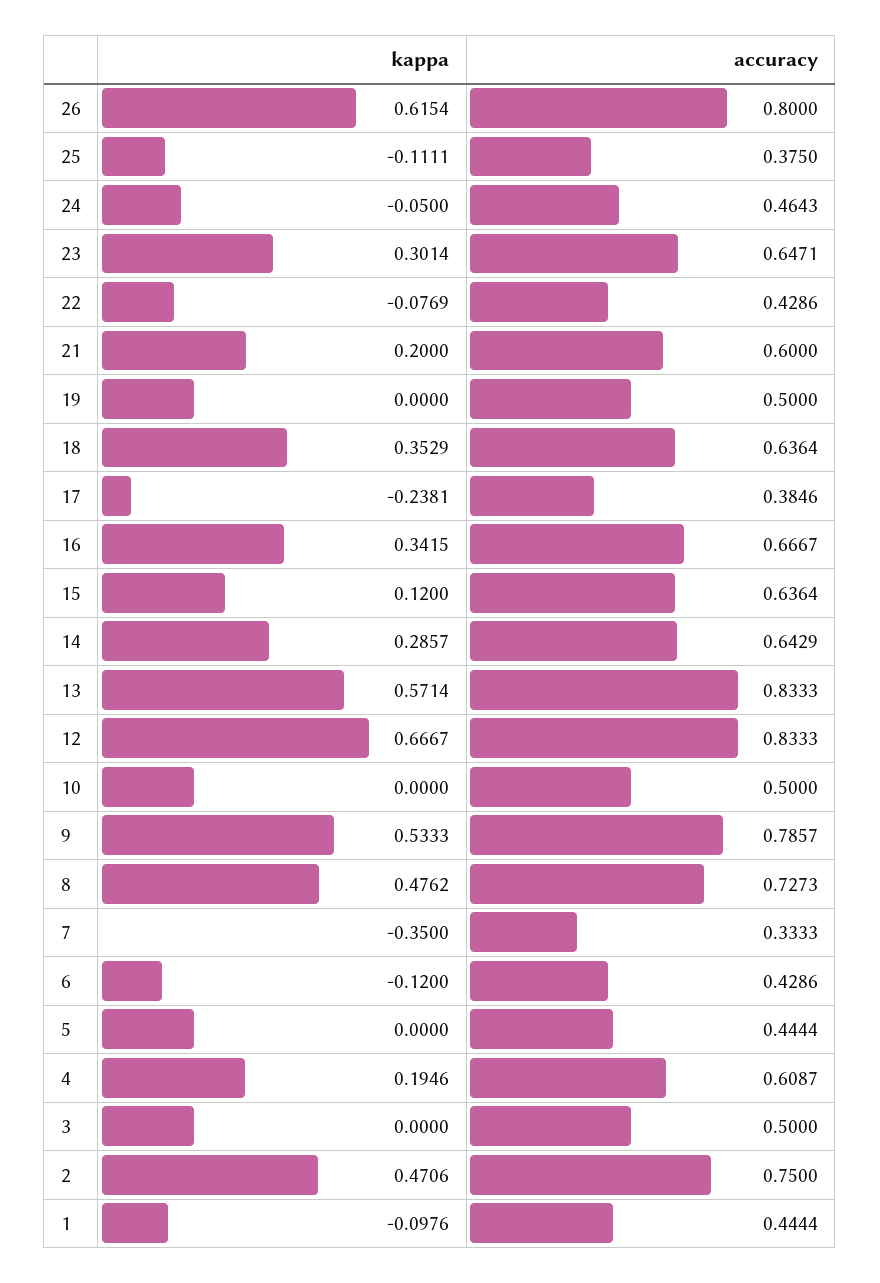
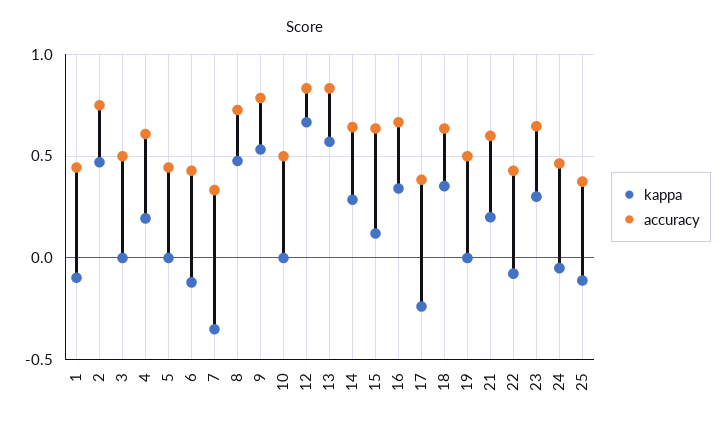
kappa, 26: 0.6154 -> none
accuracy, 26: 0.8 -> none

